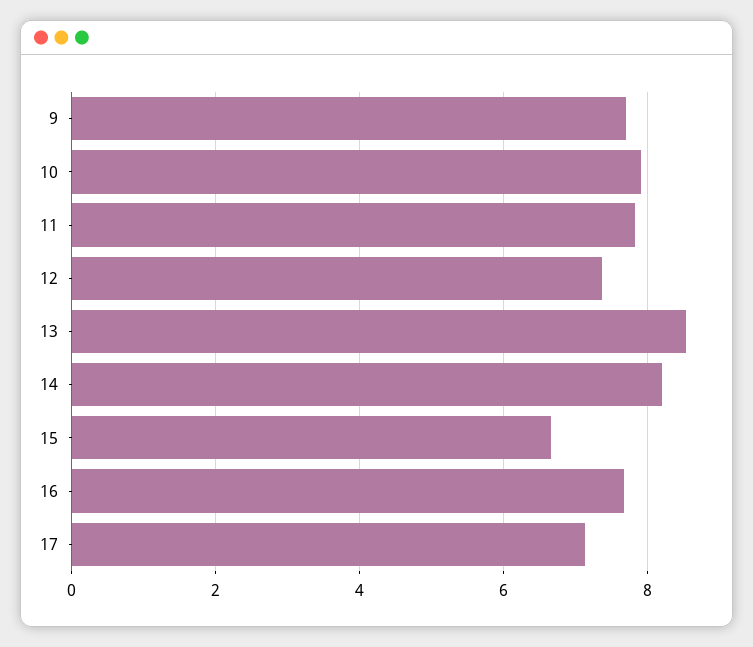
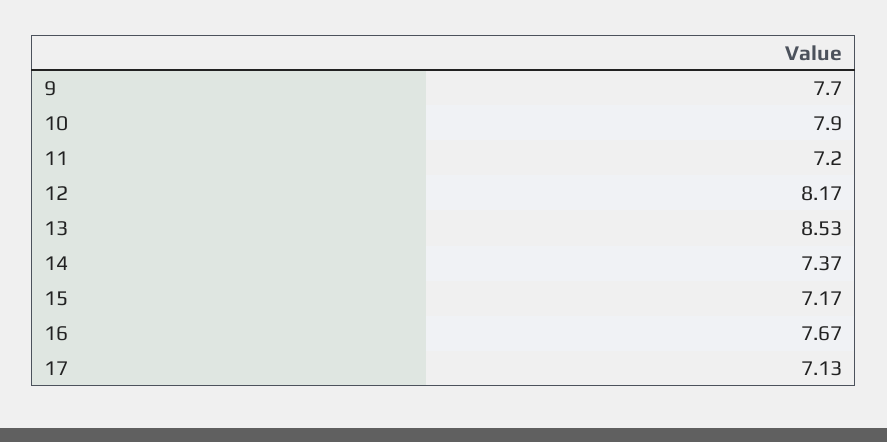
11: 7.8 -> 7.2
12: 7.4 -> 8.17
14: 8.2 -> 7.37
15: 6.6 -> 7.17

